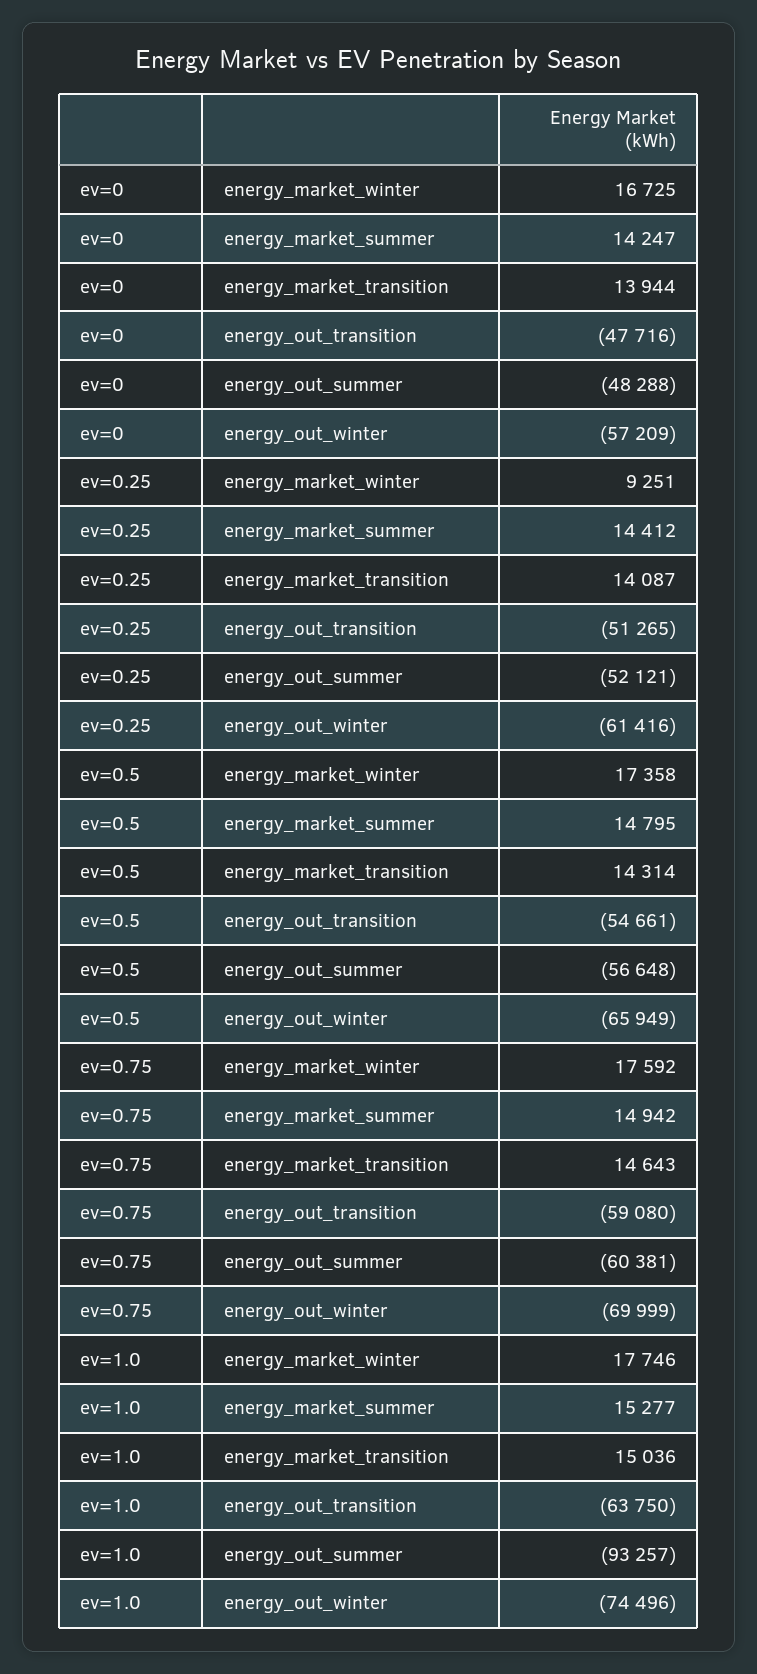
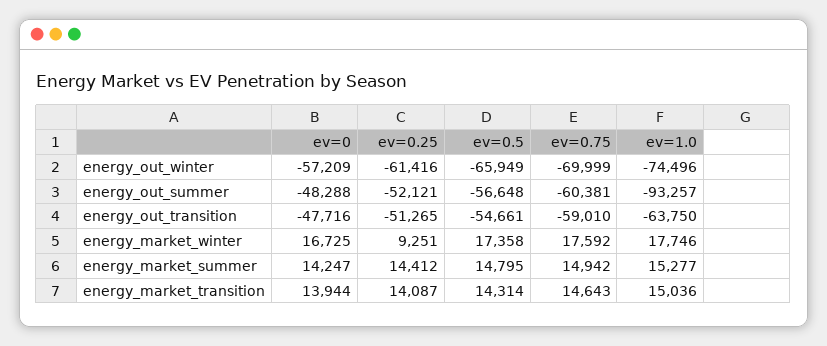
ev=0.75, energy_out_transition: -59080 -> -59010

